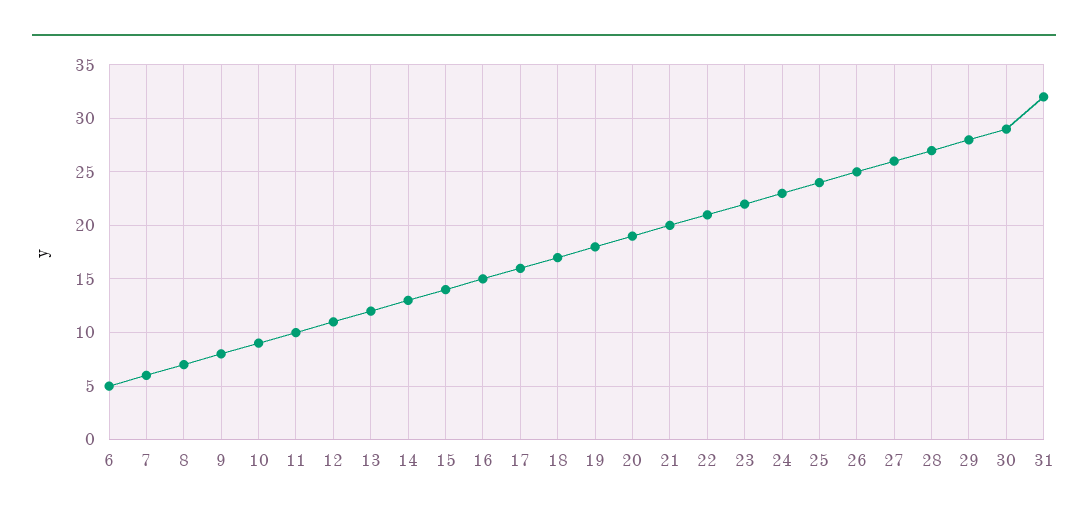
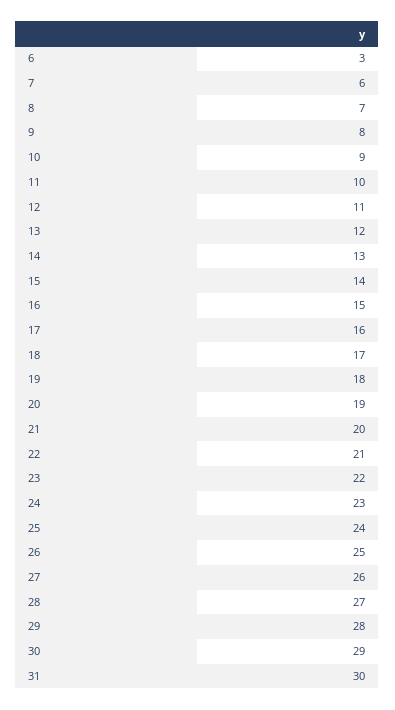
6: 5 -> 3
31: 32 -> 30

